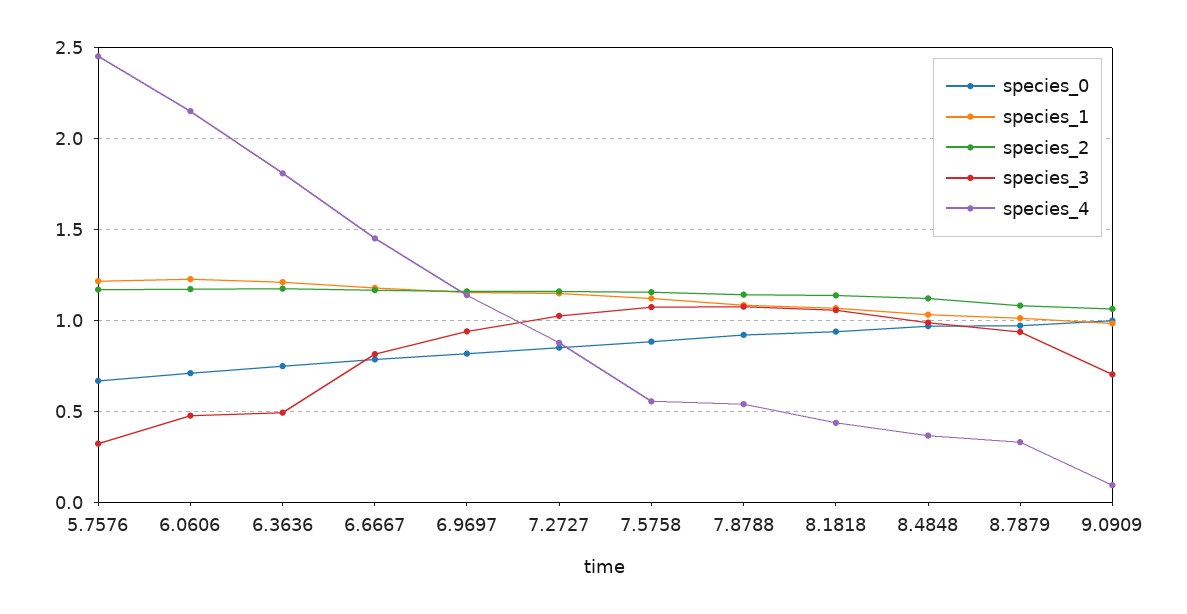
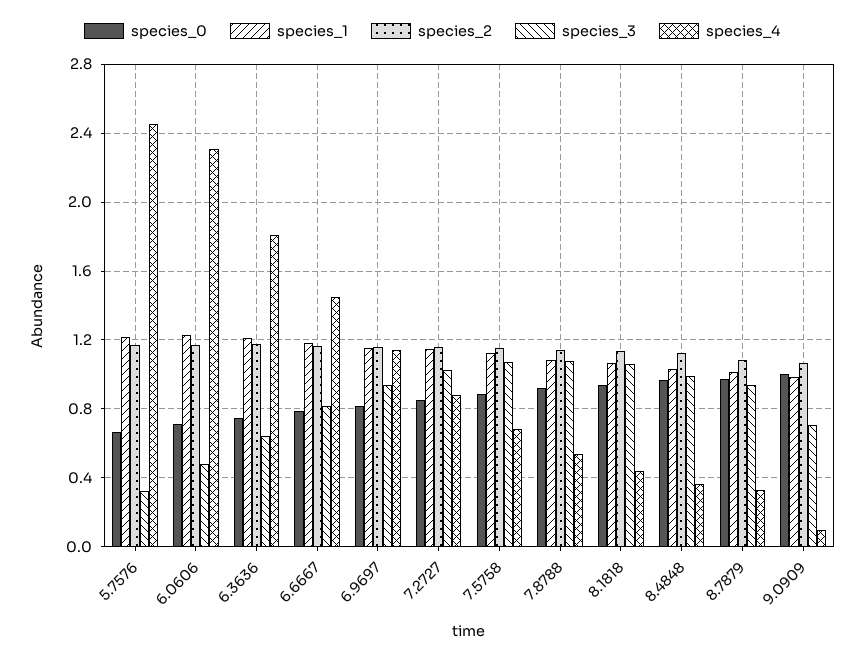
species_4, 6.0606: 2.15 -> 2.3
species_3, 6.3636: 0.5 -> 0.65
species_4, 7.5758: 0.55 -> 0.7

